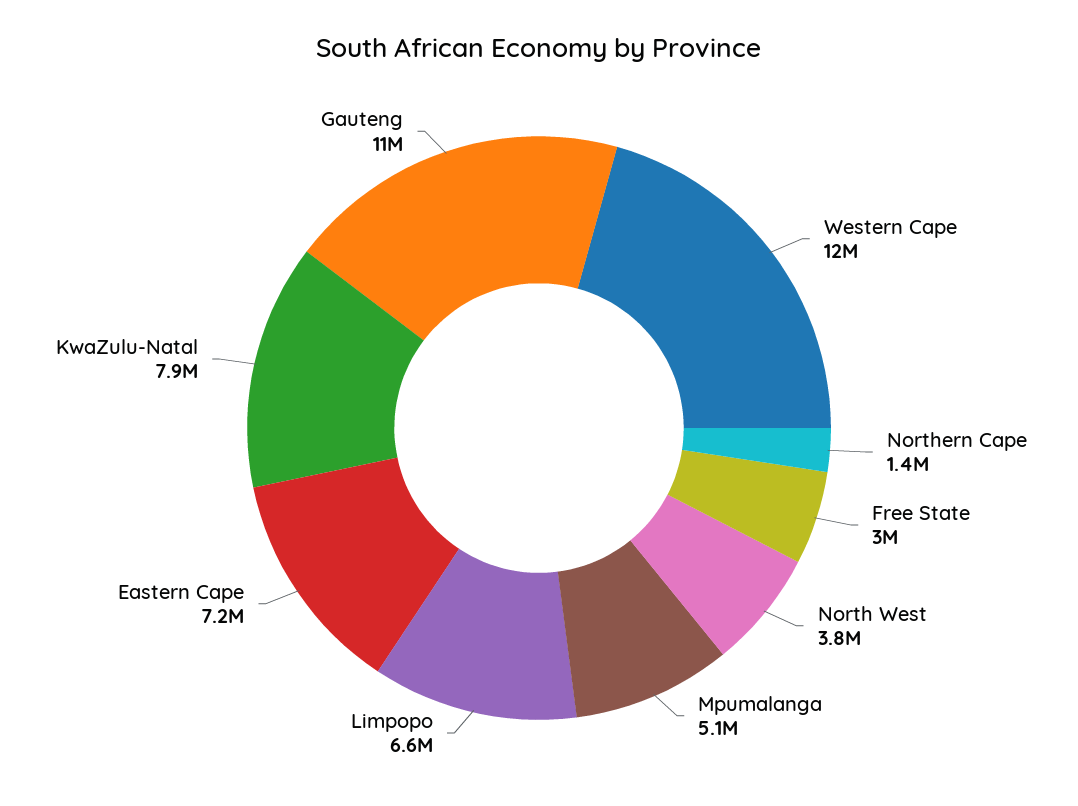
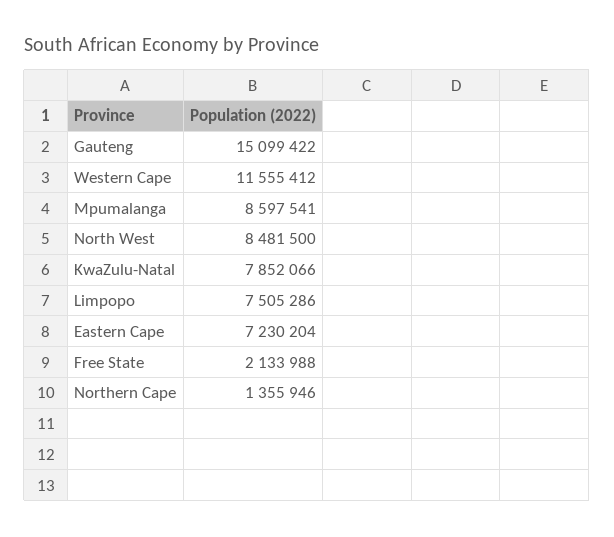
Free State: 3000000 -> 2133988
North West: 3800000 -> 8481500
Mpumalanga: 5100000 -> 8597541
Limpopo: 6600000 -> 7505286
Gauteng: 11000000 -> 15099422

